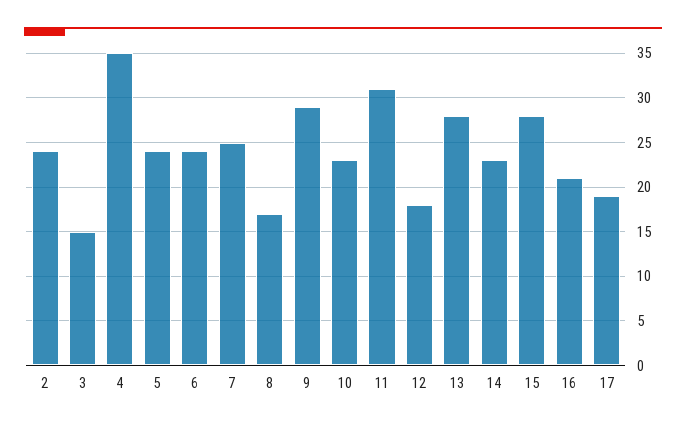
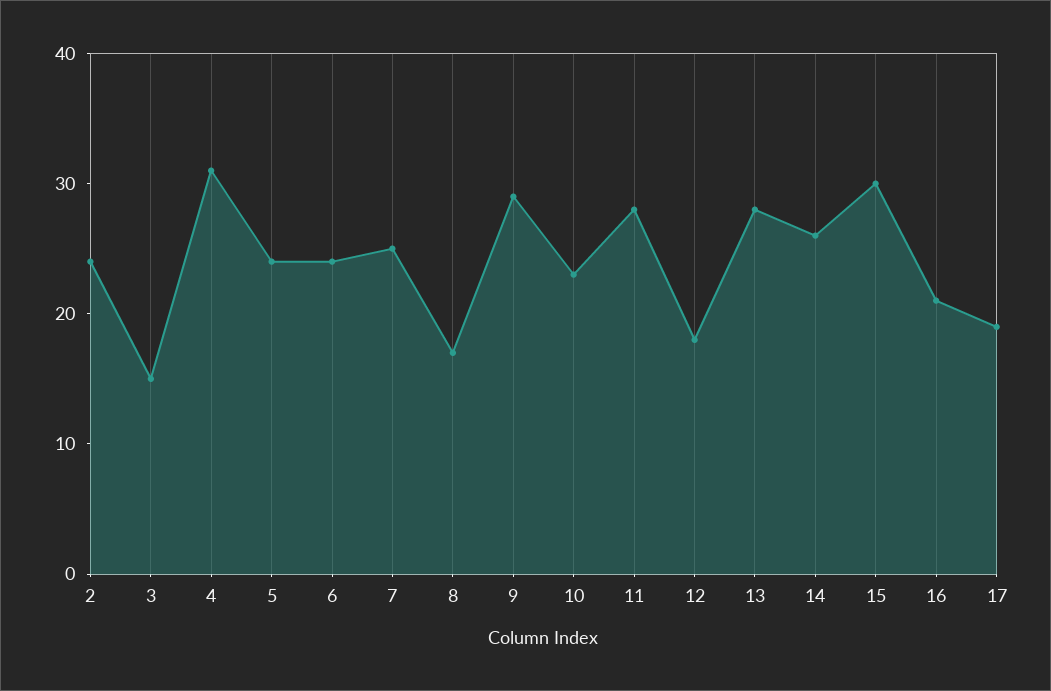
4: 35 -> 31
11: 31 -> 28
14: 23 -> 26
15: 28 -> 30

